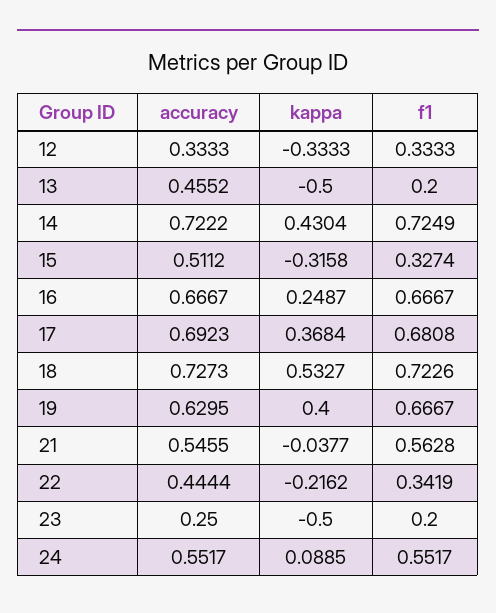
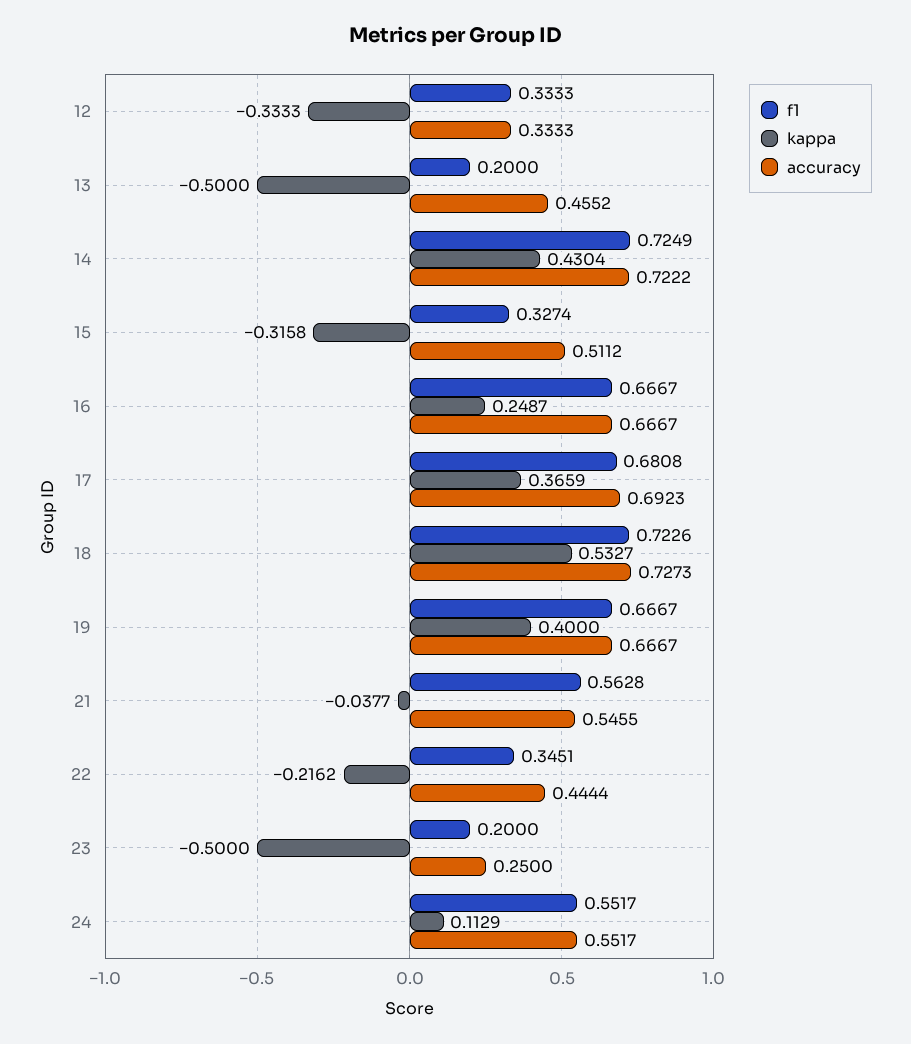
kappa, 17: 0.3684 -> 0.3659
accuracy, 19: 0.6295 -> 0.6667
f1, 22: 0.3419 -> 0.3451
kappa, 24: 0.0885 -> 0.1129

